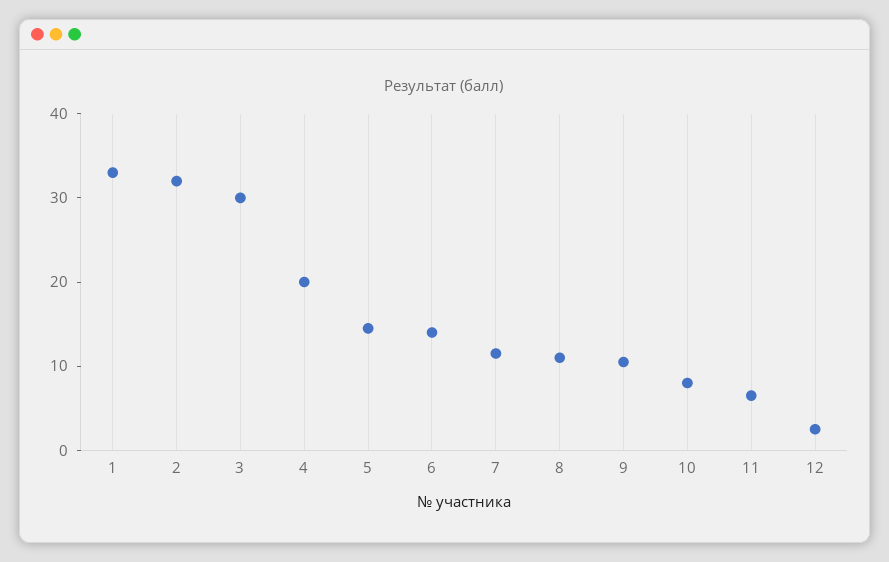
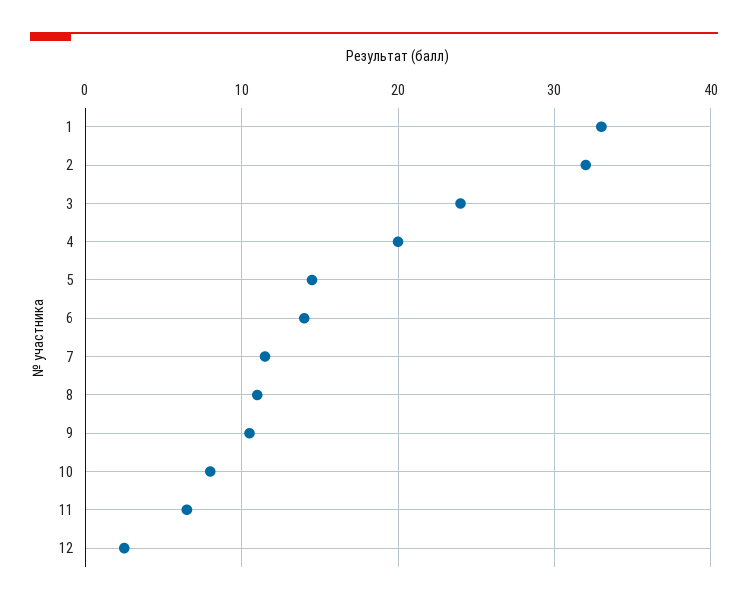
3: 30 -> 24

